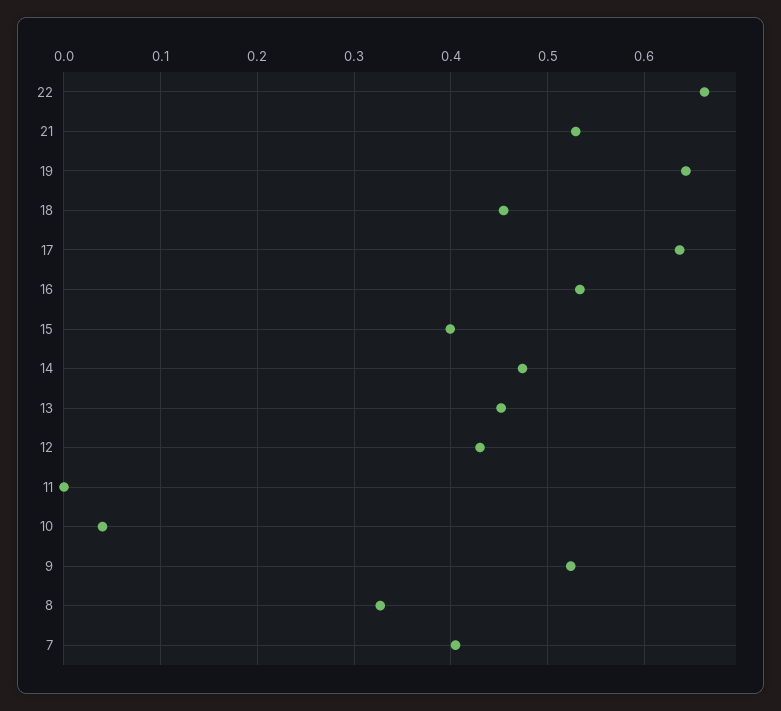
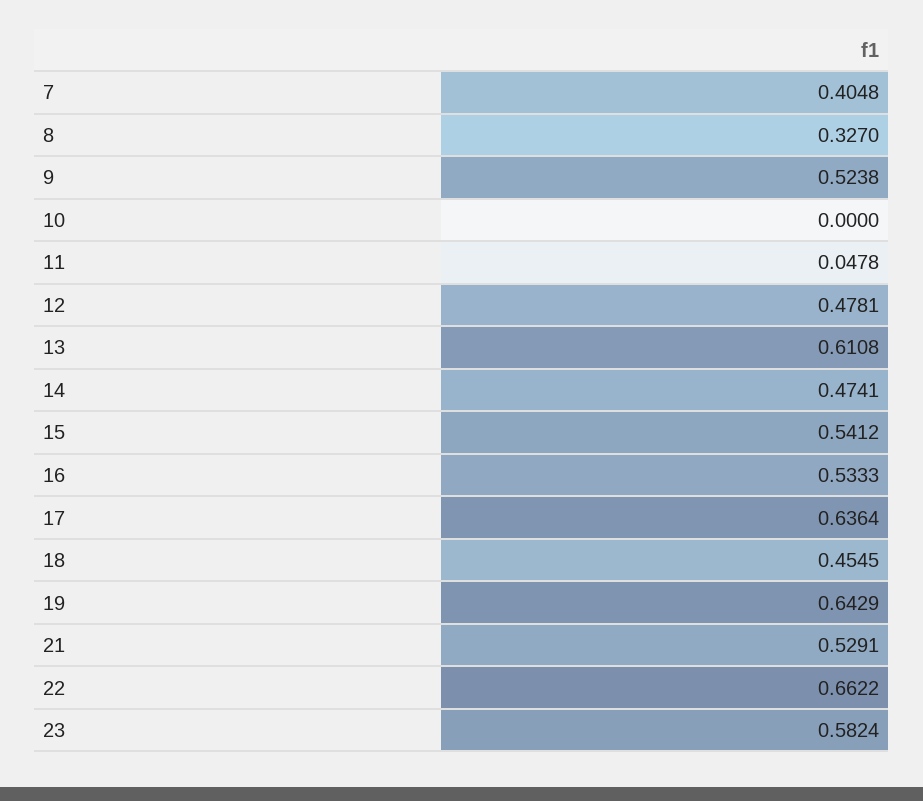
15: 0.4 -> 0.5412
13: 0.45 -> 0.6108
12: 0.43 -> 0.4781
11: 0 -> 0.0478
10: 0.04 -> 0
23: none -> 0.5824

